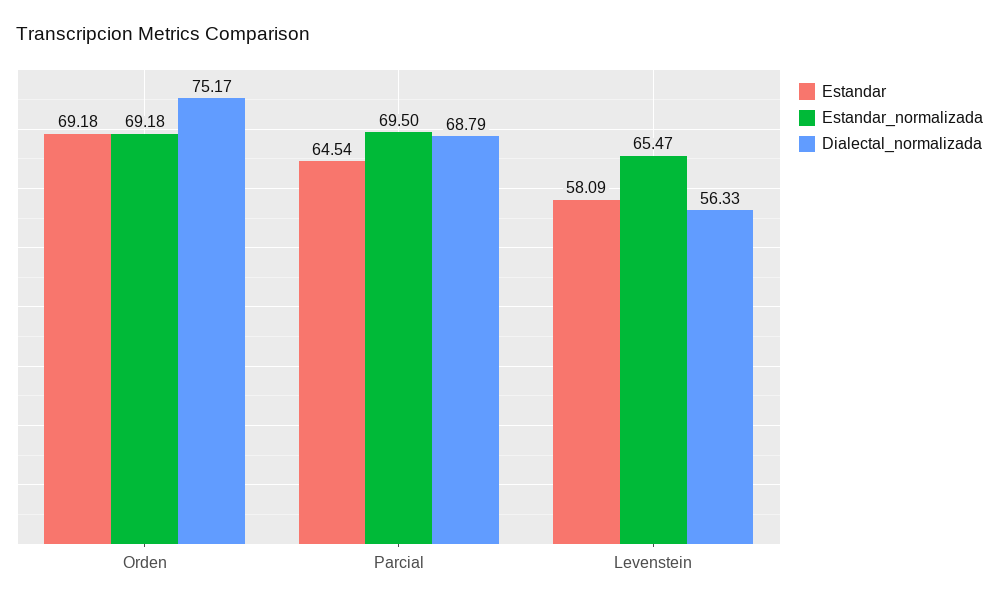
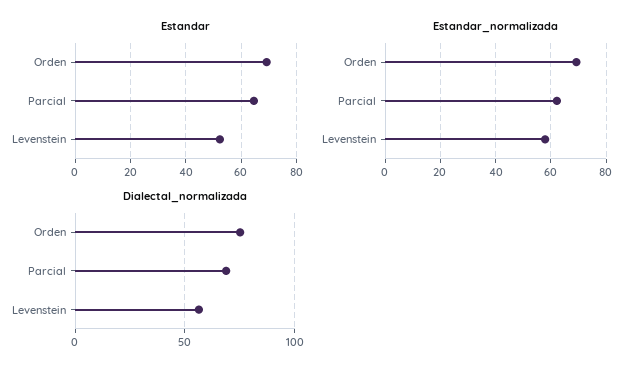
Estandar_normalizada, Parcial: 69.5 -> 62.5
Estandar, Levenstein: 58.09 -> 52.5
Estandar_normalizada, Levenstein: 65.47 -> 57.5

